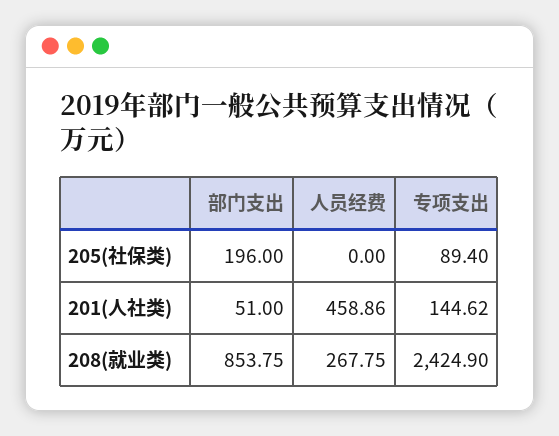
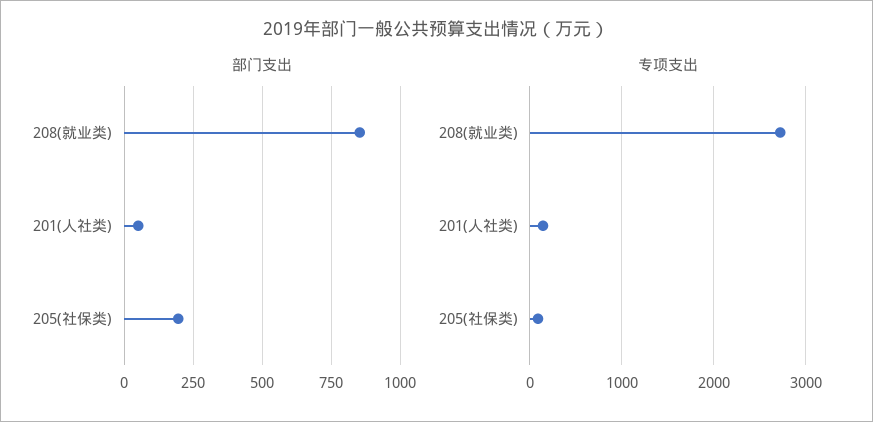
人员经费, 205(社保类): 0 -> none
人员经费, 201(人社类): 458.86 -> none
人员经费, 208(就业类): 267.75 -> none
专项支出, 208(就业类): 2424.9 -> 2700

